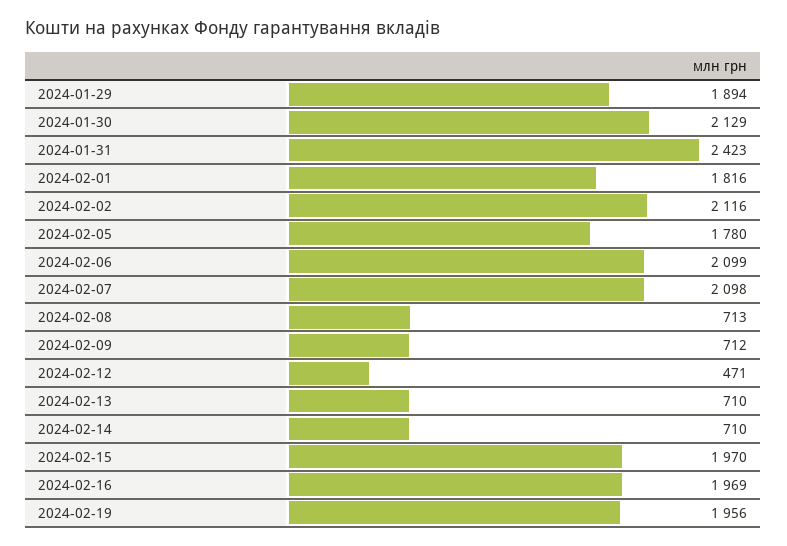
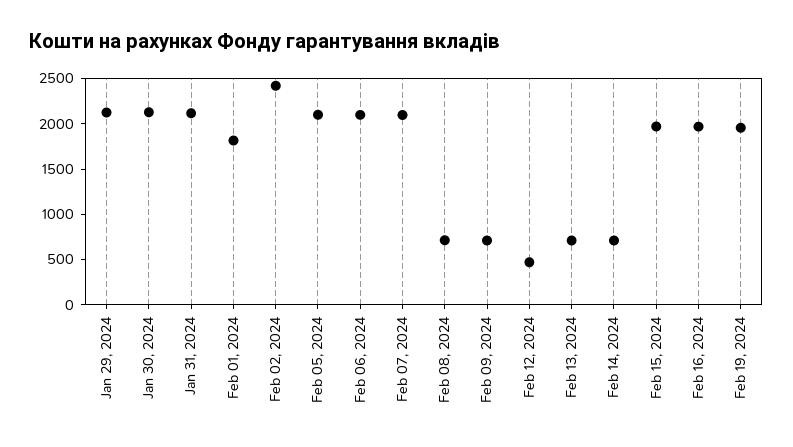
2024-01-29: 1894 -> 2100
2024-01-31: 2423 -> 2100
2024-02-02: 2116 -> 2400
2024-02-05: 1780 -> 2100

